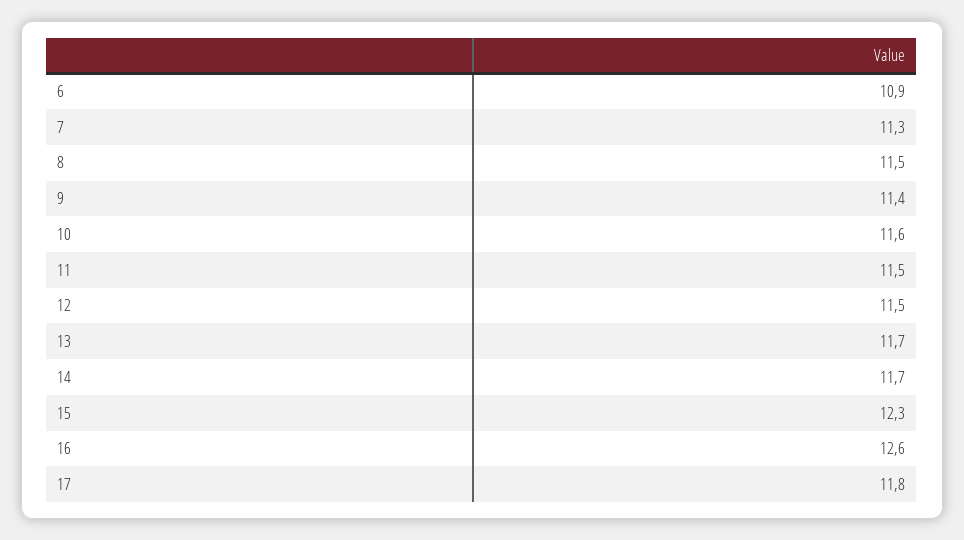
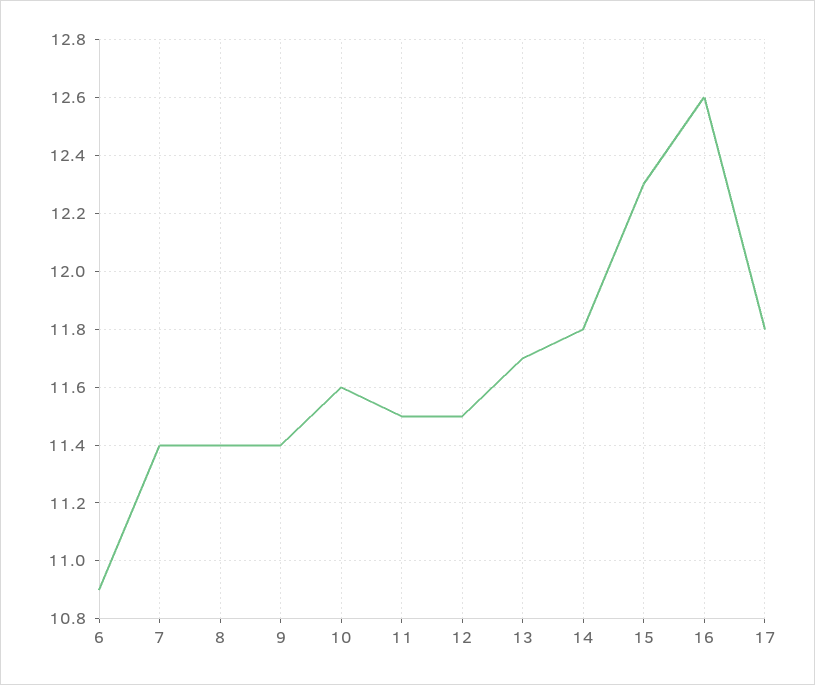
7: 11.3 -> 11.4
8: 11.5 -> 11.4
14: 11.7 -> 11.8

